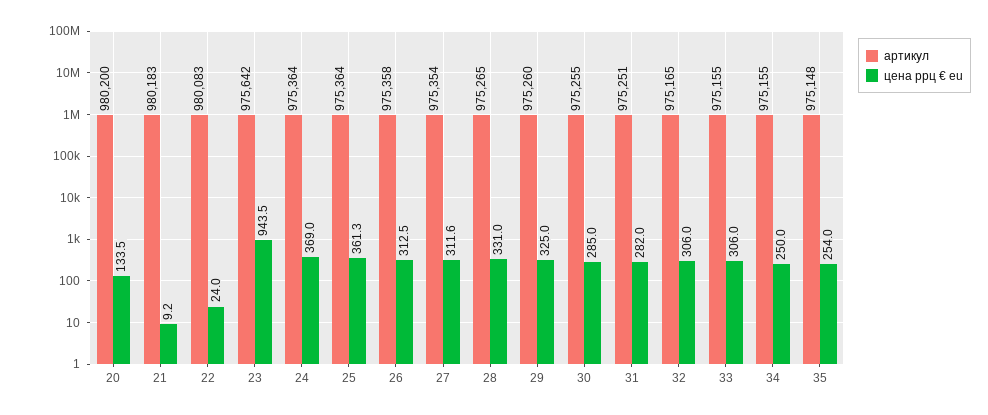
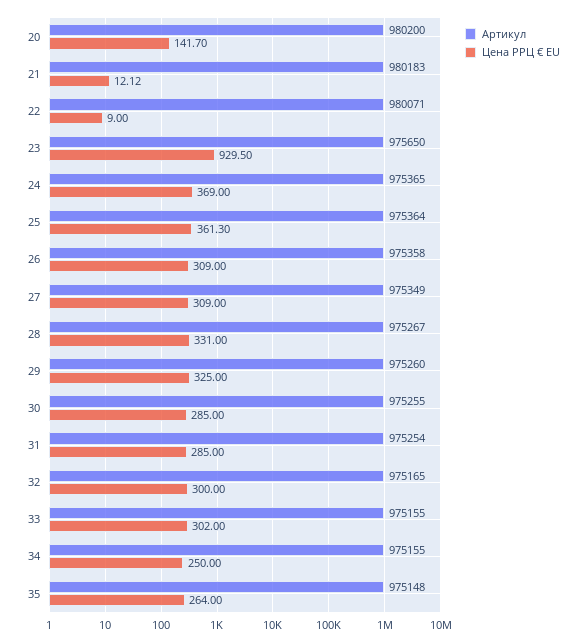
цена ррц € eu, 20: 133.5 -> 141.7
цена ррц € eu, 21: 9.2 -> 12.12
артикул, 22: 980083 -> 980071
цена ррц € eu, 22: 24 -> 9
артикул, 23: 975642 -> 975650
цена ррц € eu, 23: 943.5 -> 929.5
артикул, 24: 975364 -> 975365
цена ррц € eu, 26: 312.5 -> 309
артикул, 27: 975354 -> 975349
цена ррц € eu, 27: 311.6 -> 309
артикул, 28: 975265 -> 975267
артикул, 31: 975251 -> 975254
цена ррц € eu, 31: 282 -> 285
цена ррц € eu, 32: 306 -> 300
цена ррц € eu, 33: 306 -> 302
цена ррц € eu, 35: 254 -> 264

